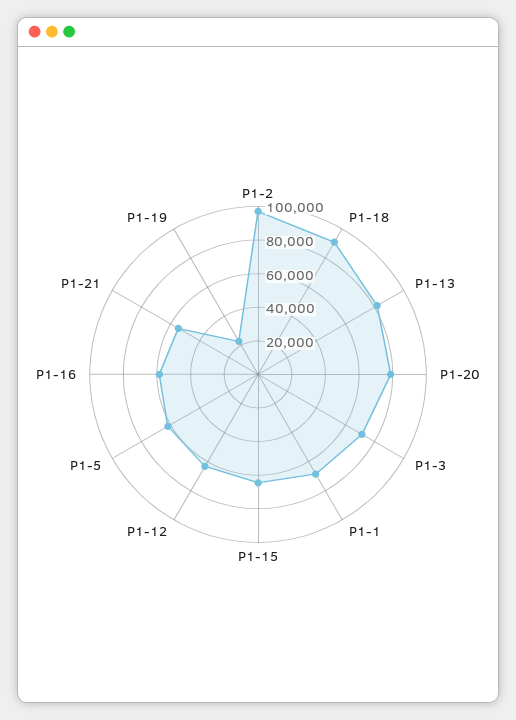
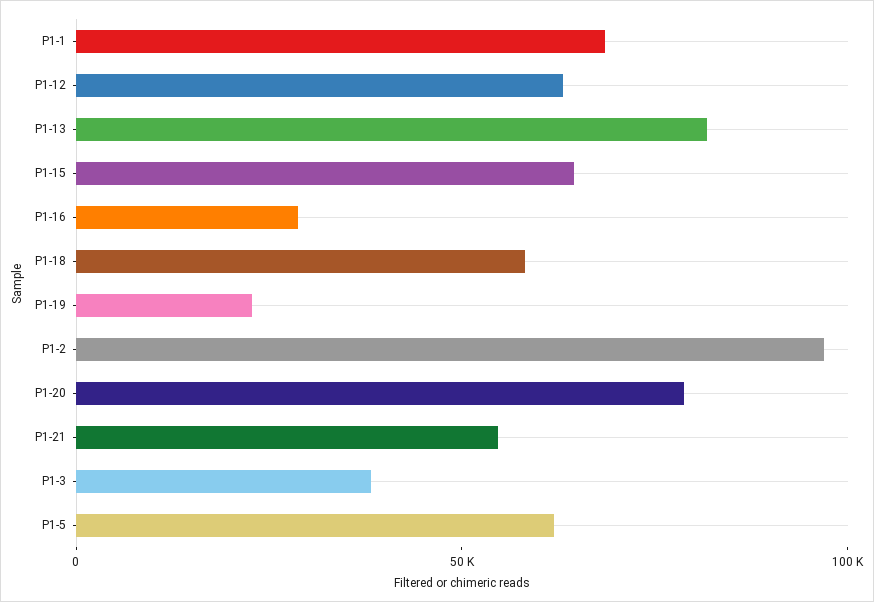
P1-18: 90000 -> 60000
P1-3: 70000 -> 40000
P1-16: 60000 -> 30000

